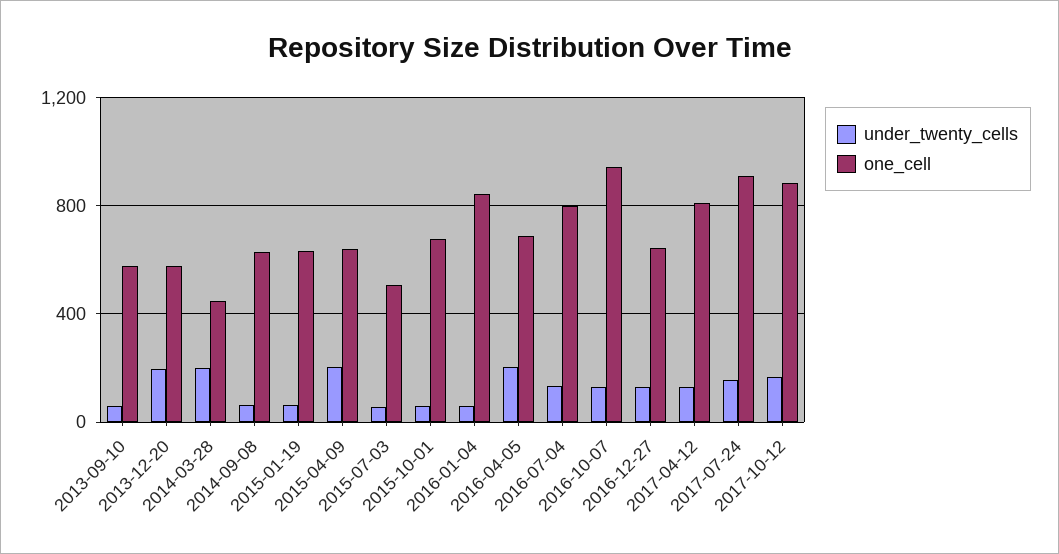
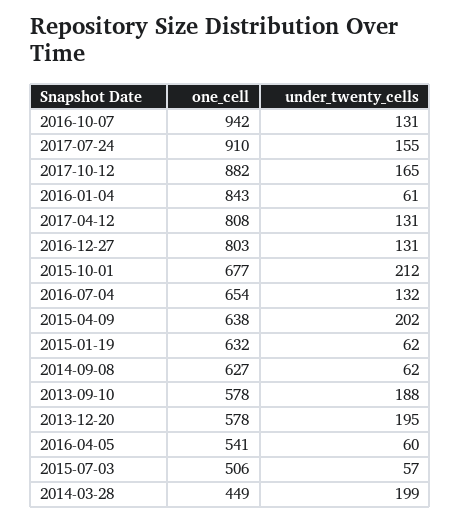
under_twenty_cells, 2013-09-10: 50 -> 188
under_twenty_cells, 2015-10-01: 50 -> 212
under_twenty_cells, 2016-04-05: 200 -> 60
one_cell, 2016-04-05: 700 -> 541
one_cell, 2016-07-04: 800 -> 654
one_cell, 2016-12-27: 650 -> 803

